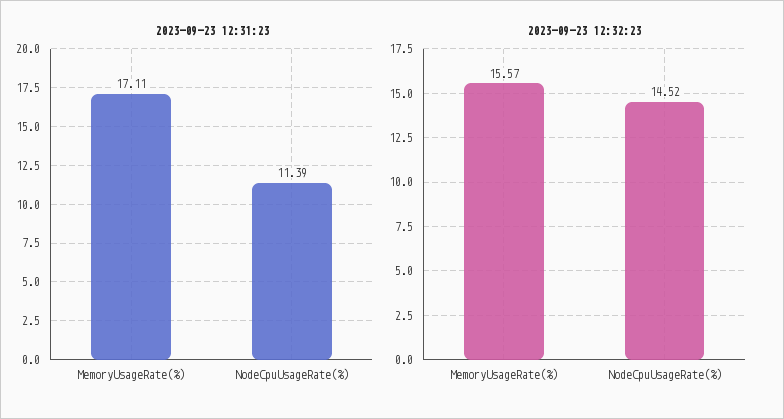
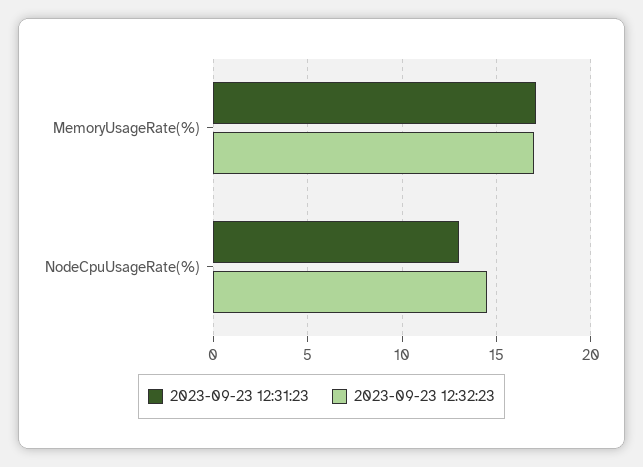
2023-09-23 12:31:23, NodeCpuUsageRate(%): 11.39 -> 13
2023-09-23 12:32:23, MemoryUsageRate(%): 15.57 -> 17

